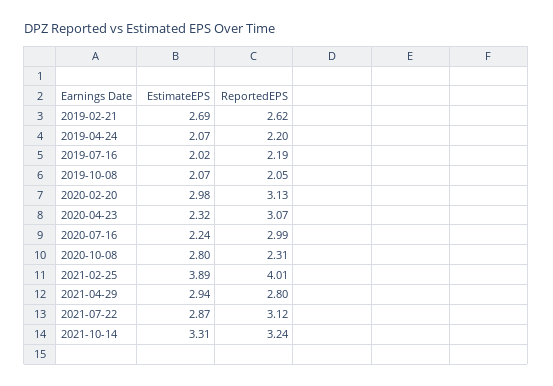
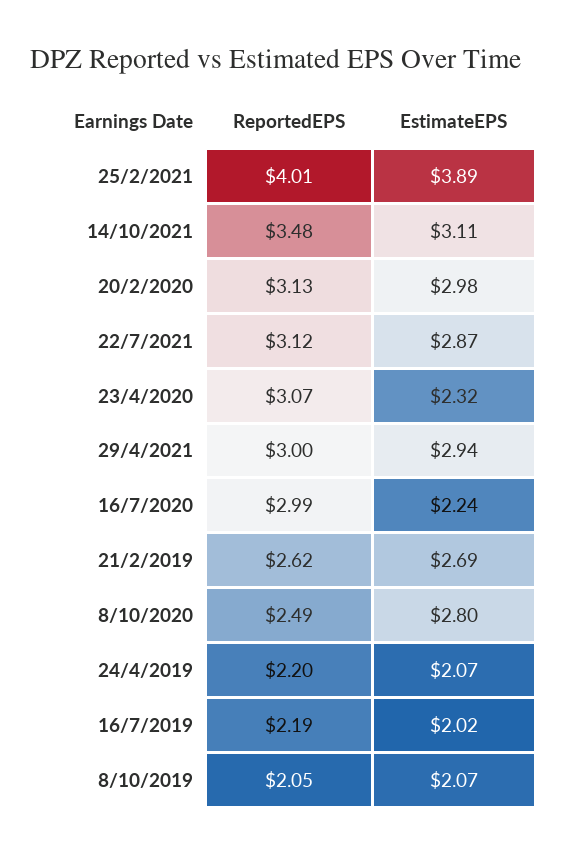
ReportedEPS, 2020-10-08: 2.31 -> 2.49
ReportedEPS, 2021-04-29: 2.8 -> 3
EstimateEPS, 2021-10-14: 3.31 -> 3.11
ReportedEPS, 2021-10-14: 3.24 -> 3.48

